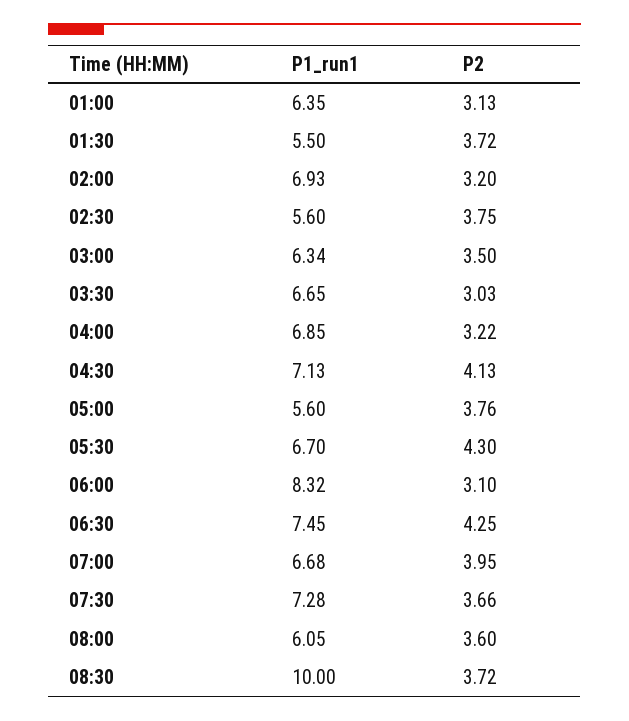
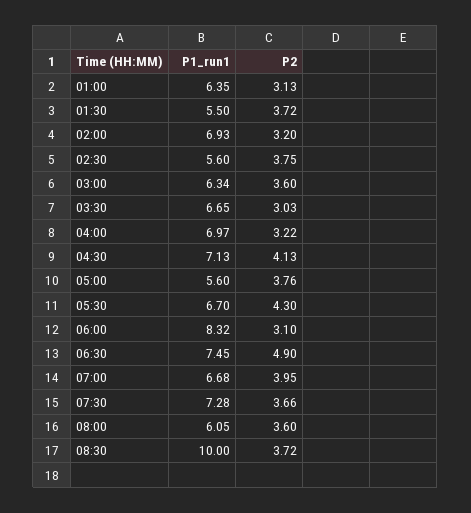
P2, 03:00: 3.5 -> 3.6
P1_run1, 04:00: 6.85 -> 6.97
P2, 06:30: 4.25 -> 4.9

